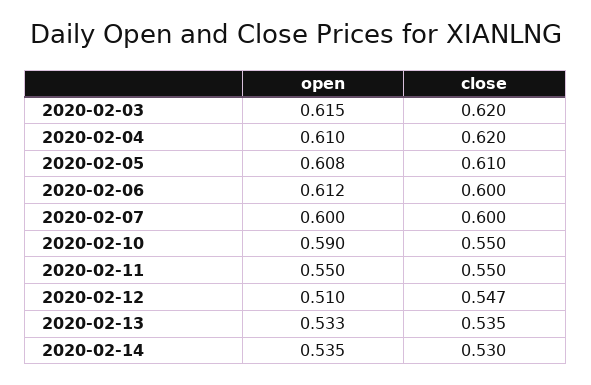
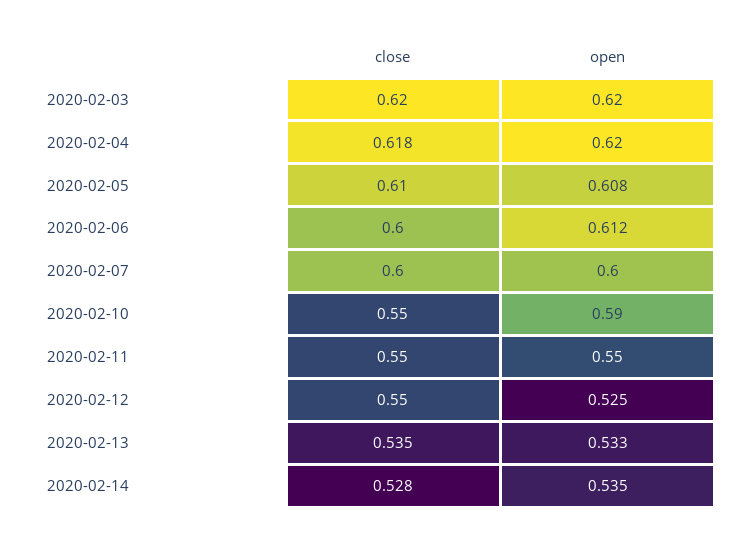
open, 2020-02-03: 0.615 -> 0.62
open, 2020-02-04: 0.61 -> 0.62
close, 2020-02-04: 0.62 -> 0.618
open, 2020-02-12: 0.51 -> 0.525
close, 2020-02-12: 0.547 -> 0.55
close, 2020-02-14: 0.53 -> 0.528

